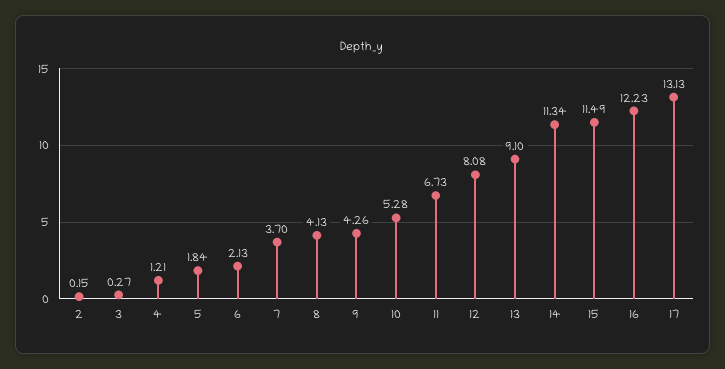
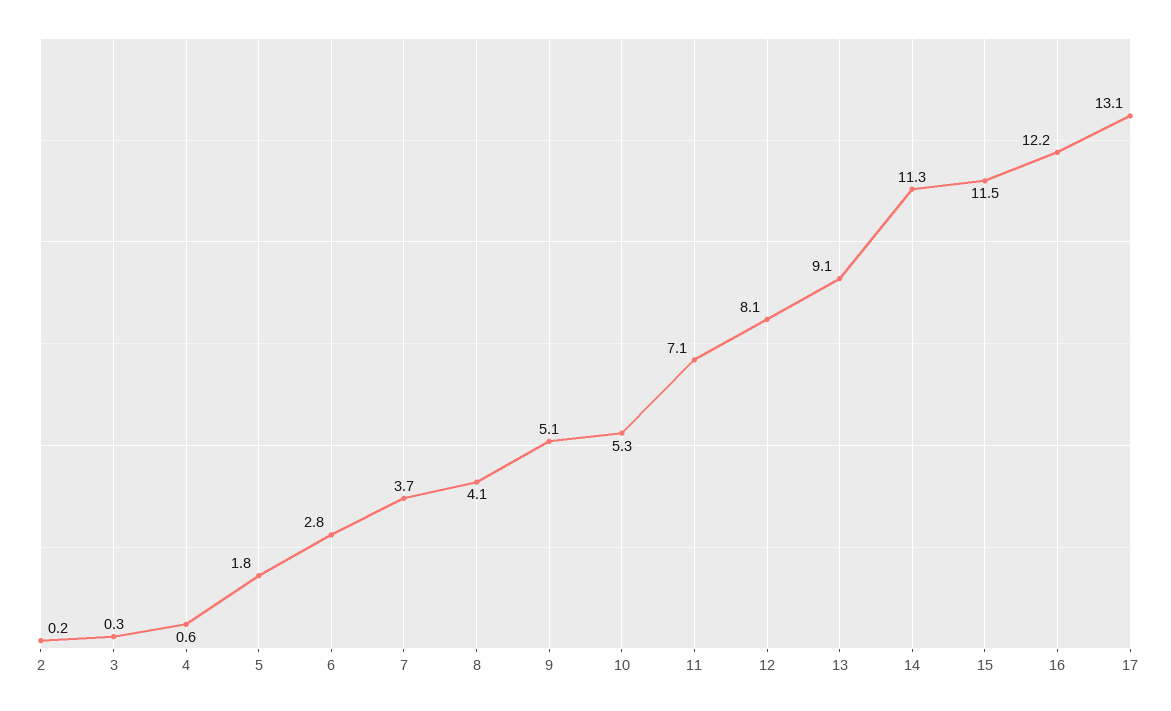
4: 1.21 -> 0.6
6: 2.13 -> 2.8
9: 4.26 -> 5.1
11: 6.73 -> 7.1

